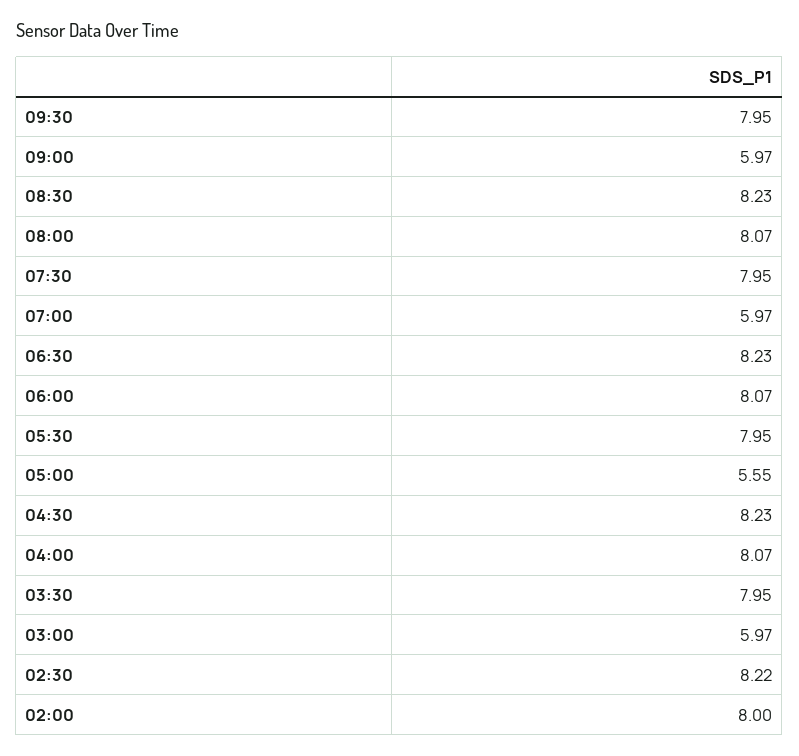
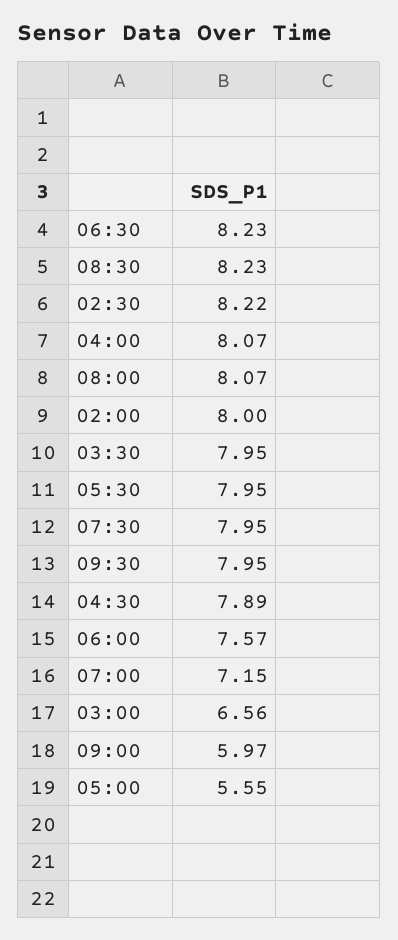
07:00: 5.97 -> 7.15
06:00: 8.07 -> 7.57
04:30: 8.23 -> 7.89
03:00: 5.97 -> 6.56

